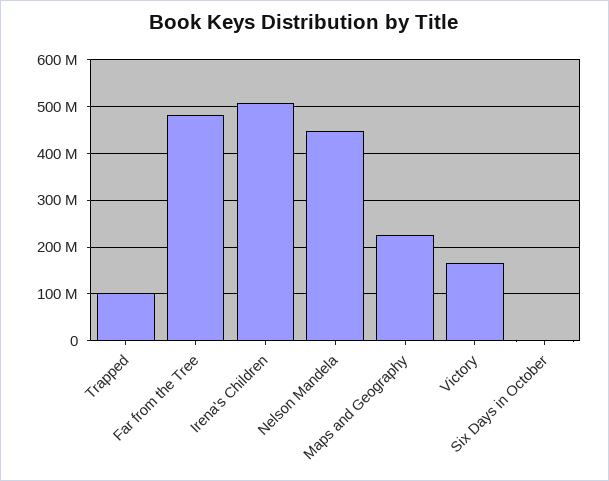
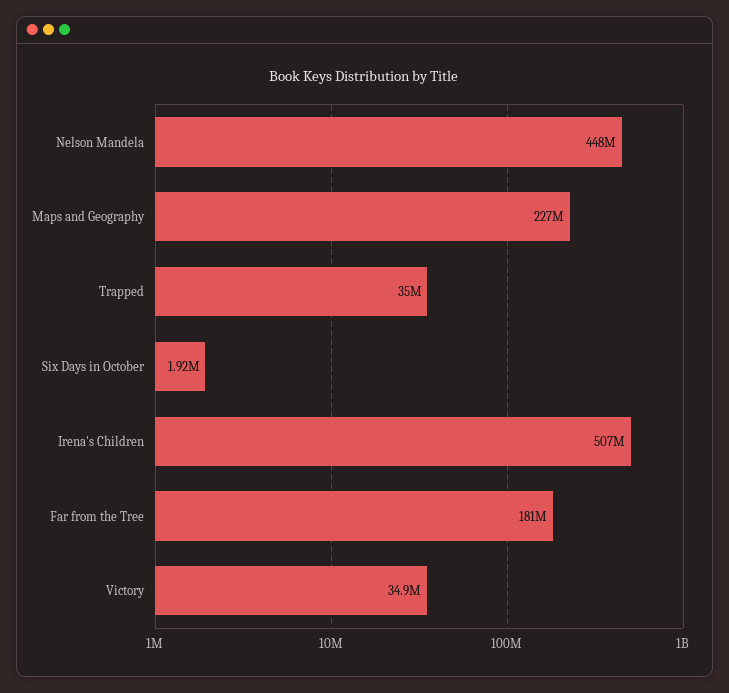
Trapped: 100000000 -> 35000000
Far from the Tree: 480000000 -> 181000000
Victory: 160000000 -> 34900000

